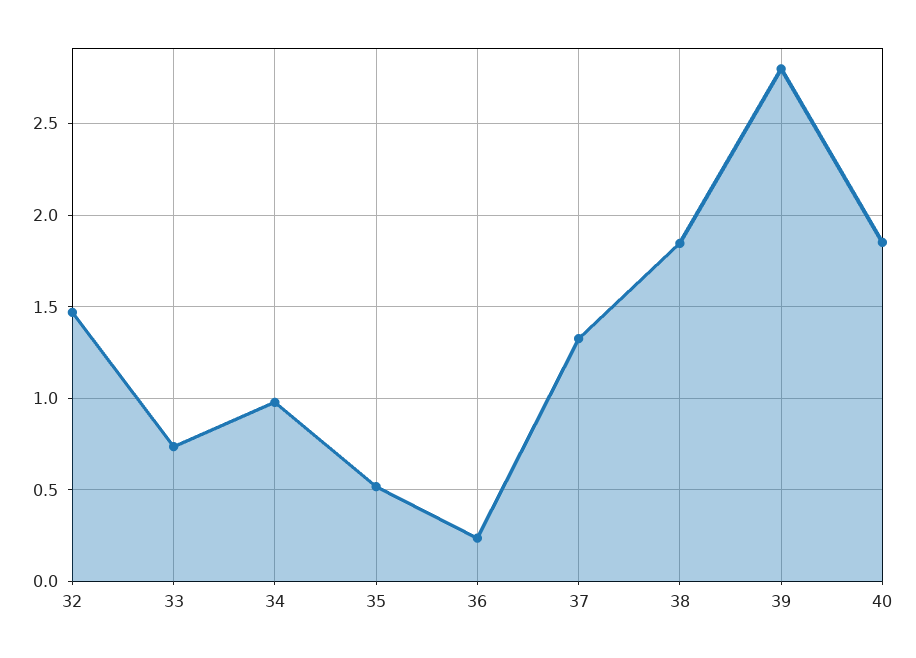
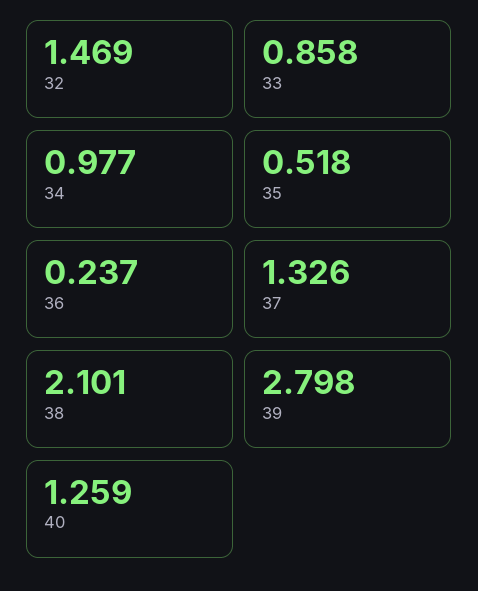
33: 0.75 -> 0.858
38: 1.85 -> 2.101
40: 1.85 -> 1.259

